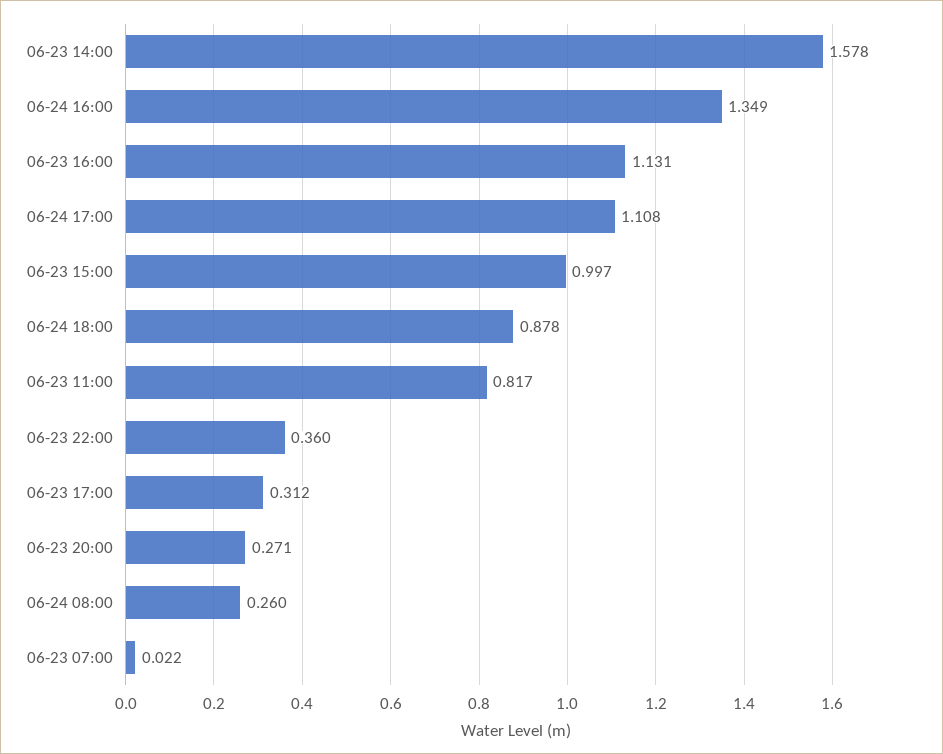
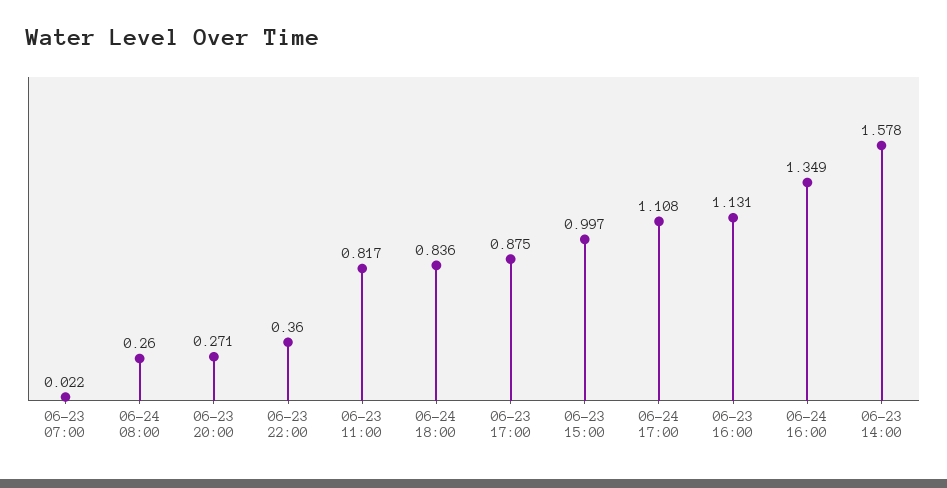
06-24 18:00: 0.878 -> 0.836
06-23 17:00: 0.312 -> 0.875

